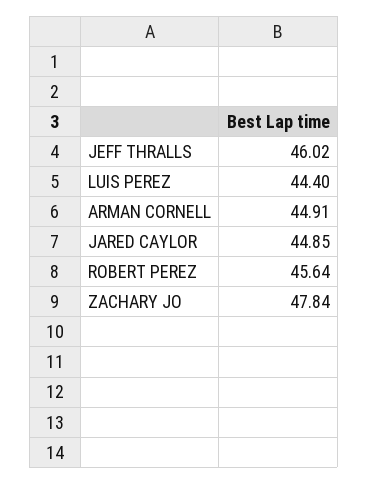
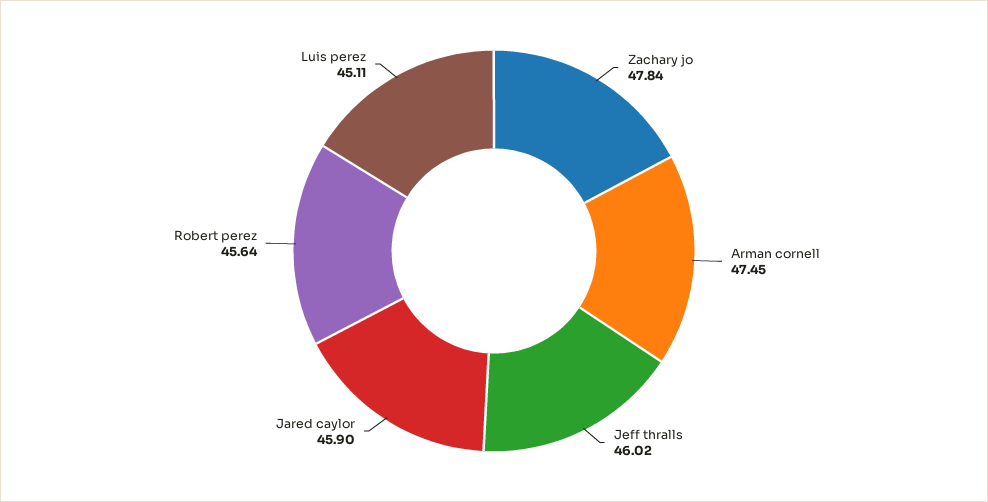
LUIS PEREZ: 44.4 -> 45.11
ARMAN CORNELL: 44.91 -> 47.45
JARED CAYLOR: 44.85 -> 45.9

